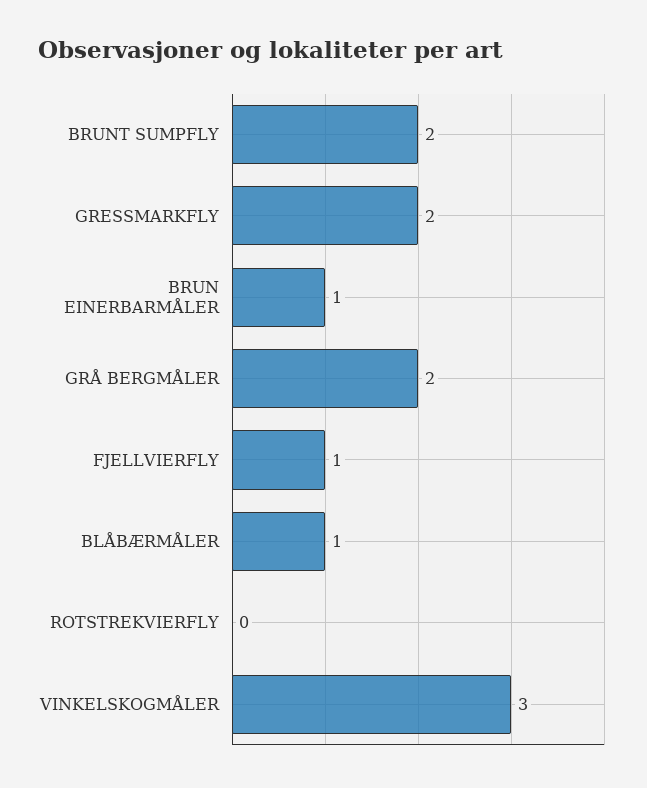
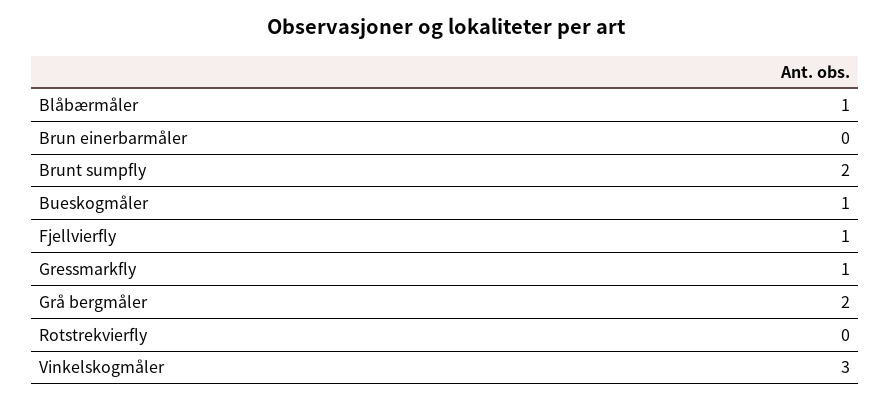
GRESSMARKFLY: 2 -> 1
BRUN EINERBARMÅLER: 1 -> 0
Bueskogmåler: none -> 1

